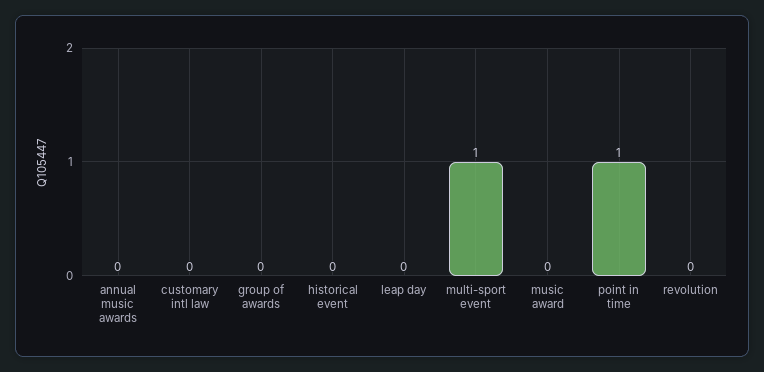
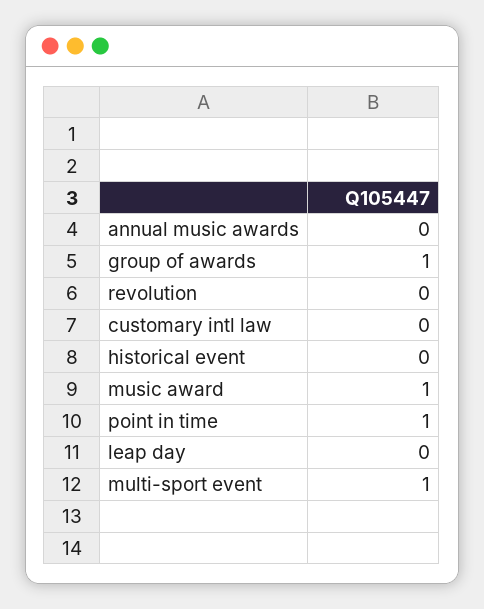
group of awards: 0 -> 1
music award: 0 -> 1

